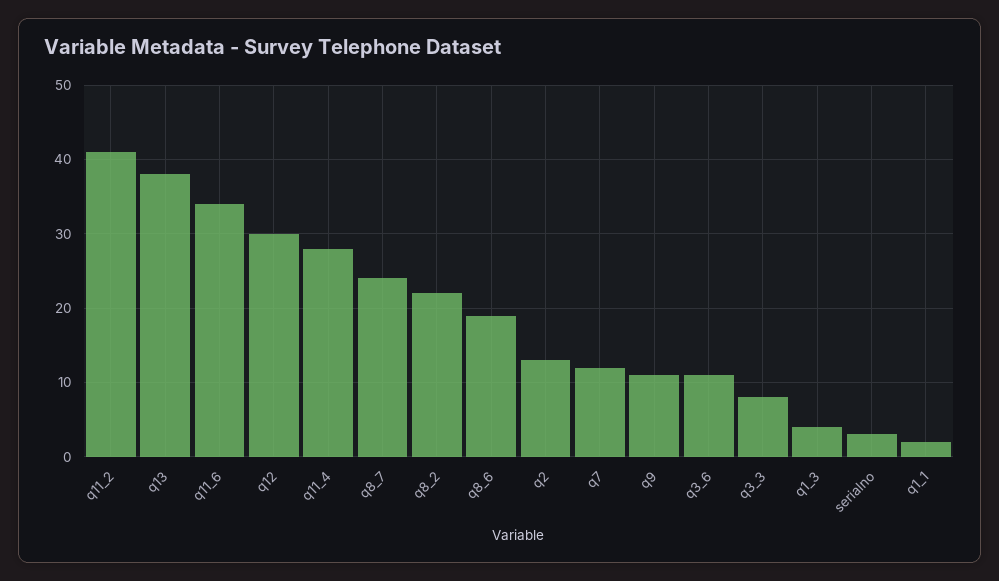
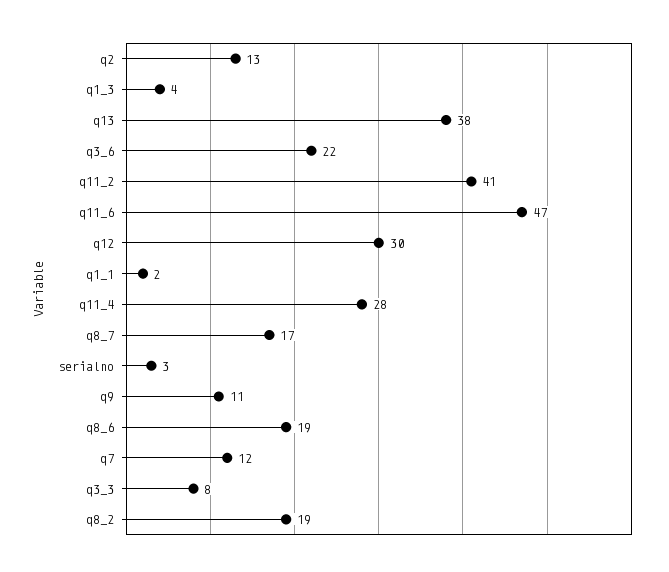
q11_6: 34 -> 47
q8_7: 24 -> 17
q8_2: 22 -> 19
q3_6: 11 -> 22

